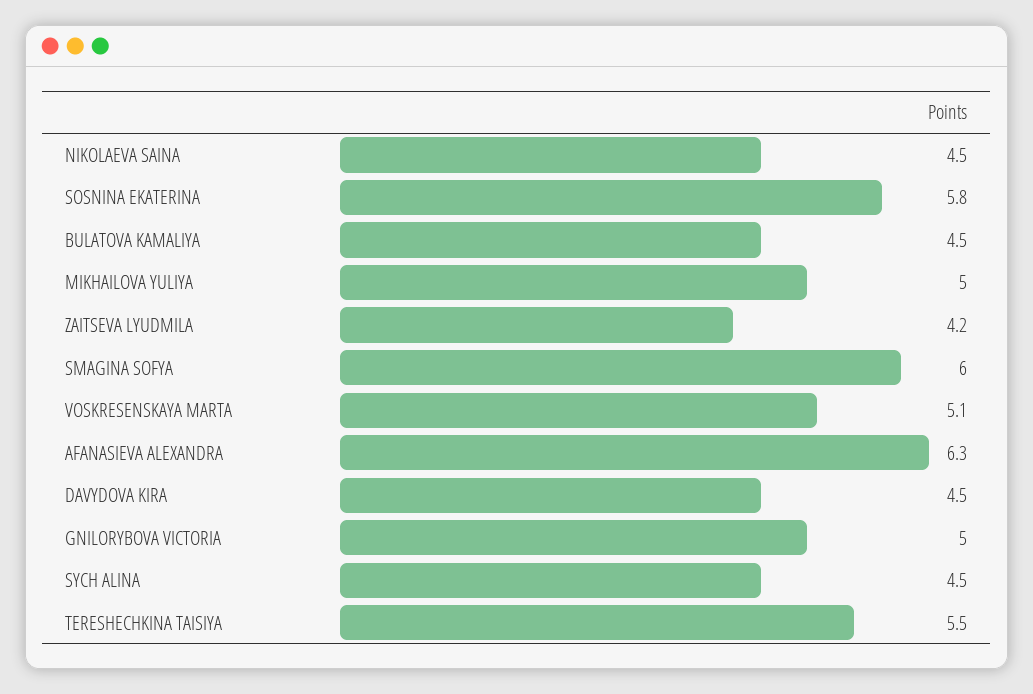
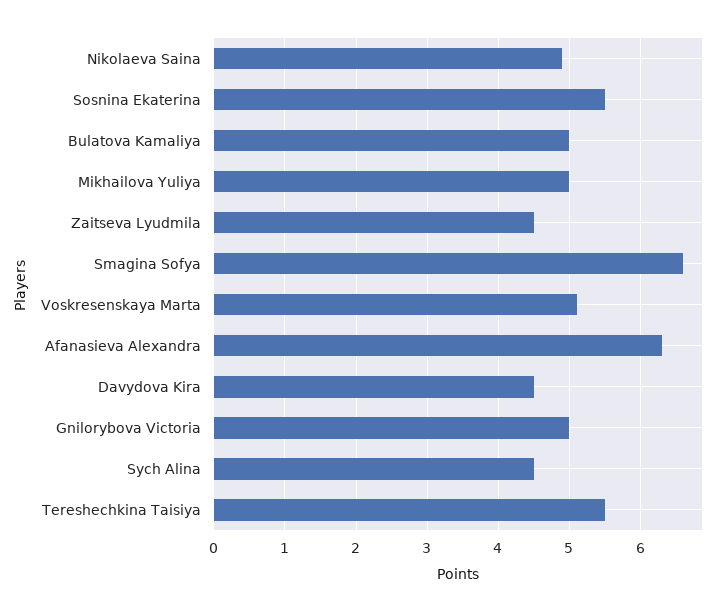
NIKOLAEVA SAINA: 4.5 -> 4.9
SOSNINA EKATERINA: 5.8 -> 5.5
BULATOVA KAMALIYA: 4.5 -> 5
ZAITSEVA LYUDMILA: 4.2 -> 4.5
SMAGINA SOFYA: 6 -> 6.6

